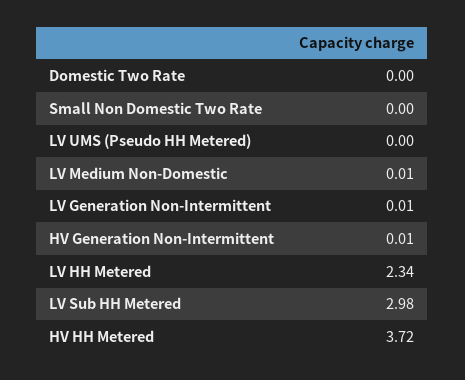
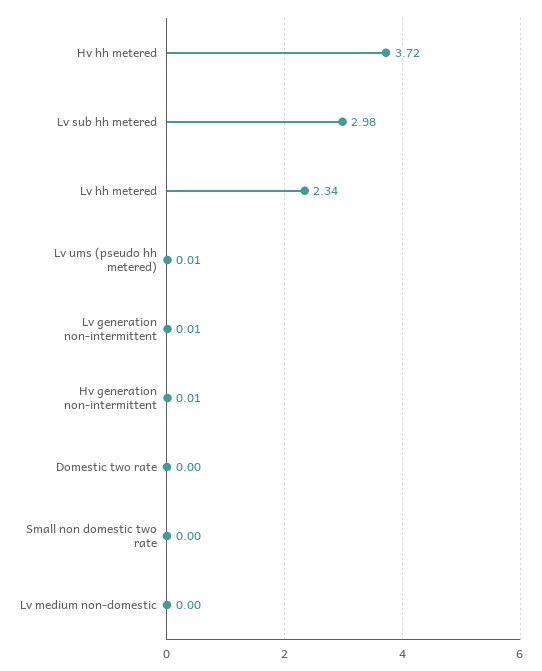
LV UMS (Pseudo HH Metered): 0 -> 0.01
LV Medium Non-Domestic: 0.01 -> 0

